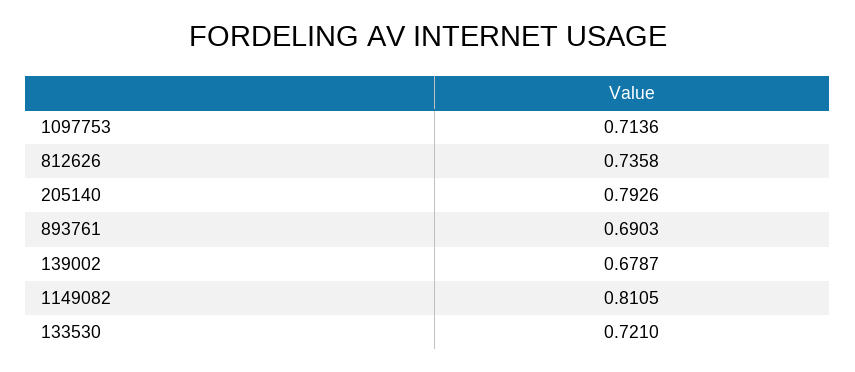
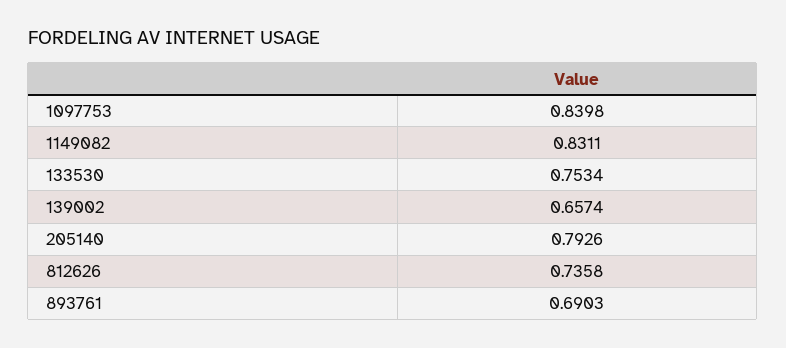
1097753: 0.7136 -> 0.8398
139002: 0.6787 -> 0.6574
1149082: 0.8105 -> 0.8311
133530: 0.721 -> 0.7534

